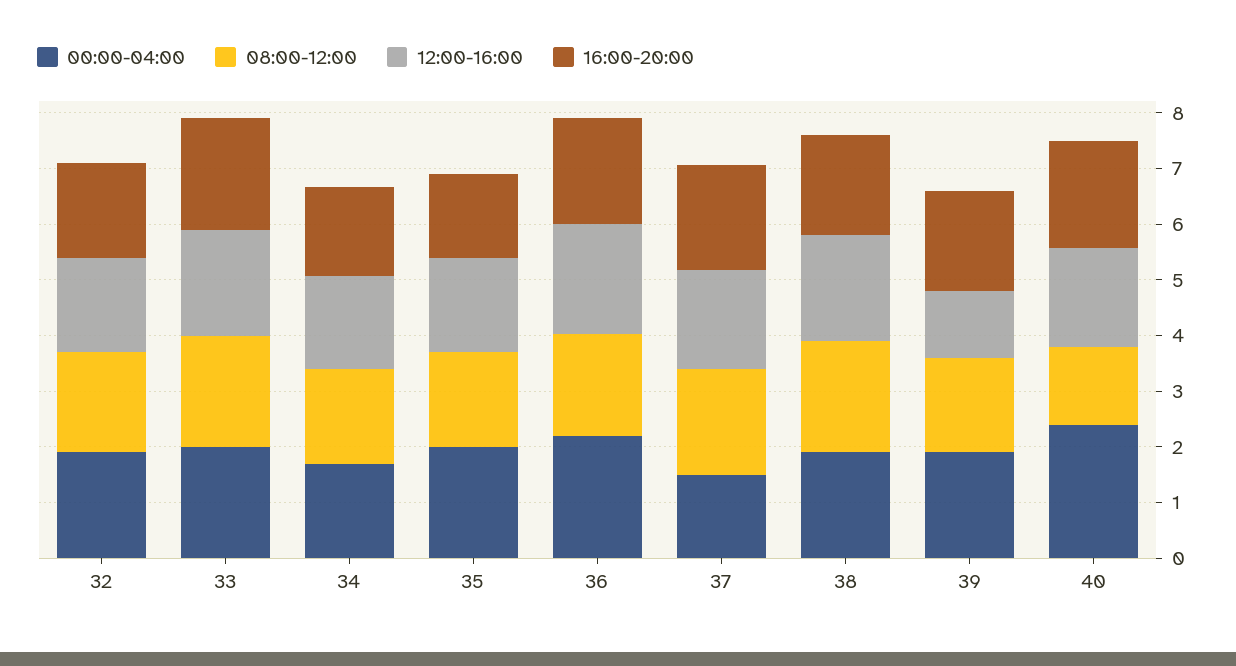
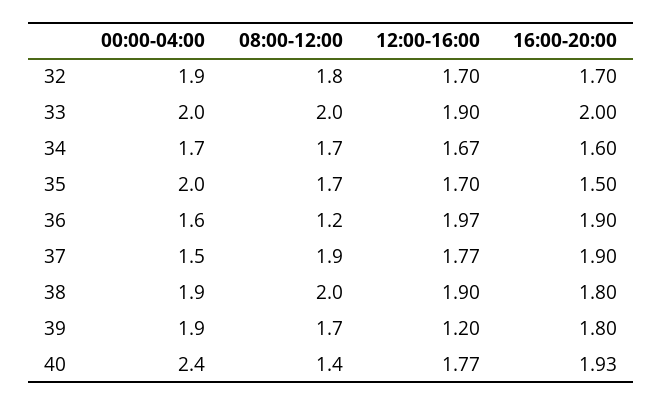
00:00-04:00, 36: 2.2 -> 1.6
08:00-12:00, 36: 1.8 -> 1.2

